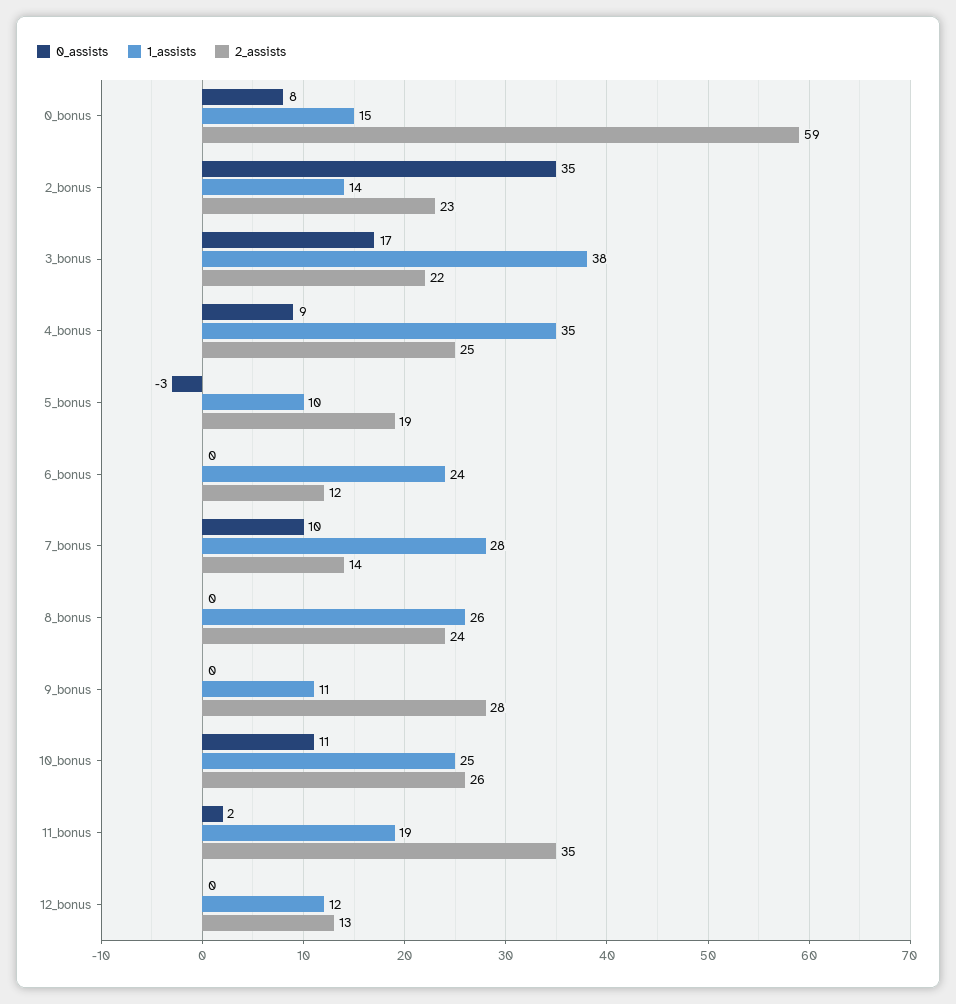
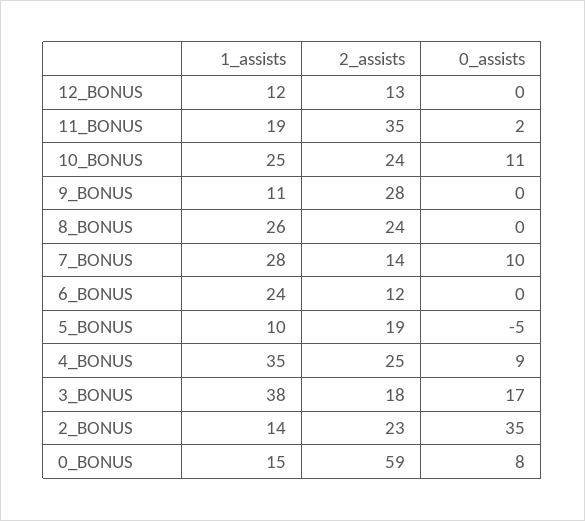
2_assists, 3_bonus: 22 -> 18
0_assists, 5_bonus: -3 -> -5
2_assists, 10_bonus: 26 -> 24

